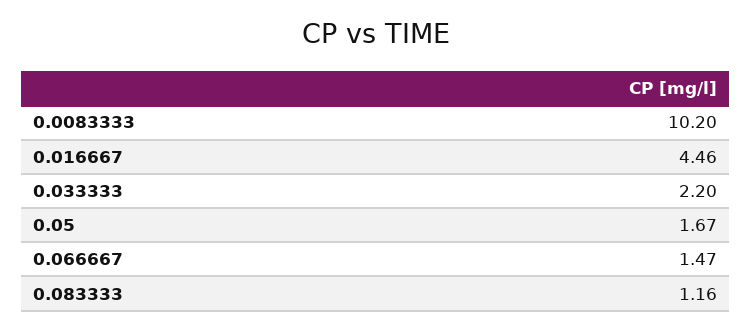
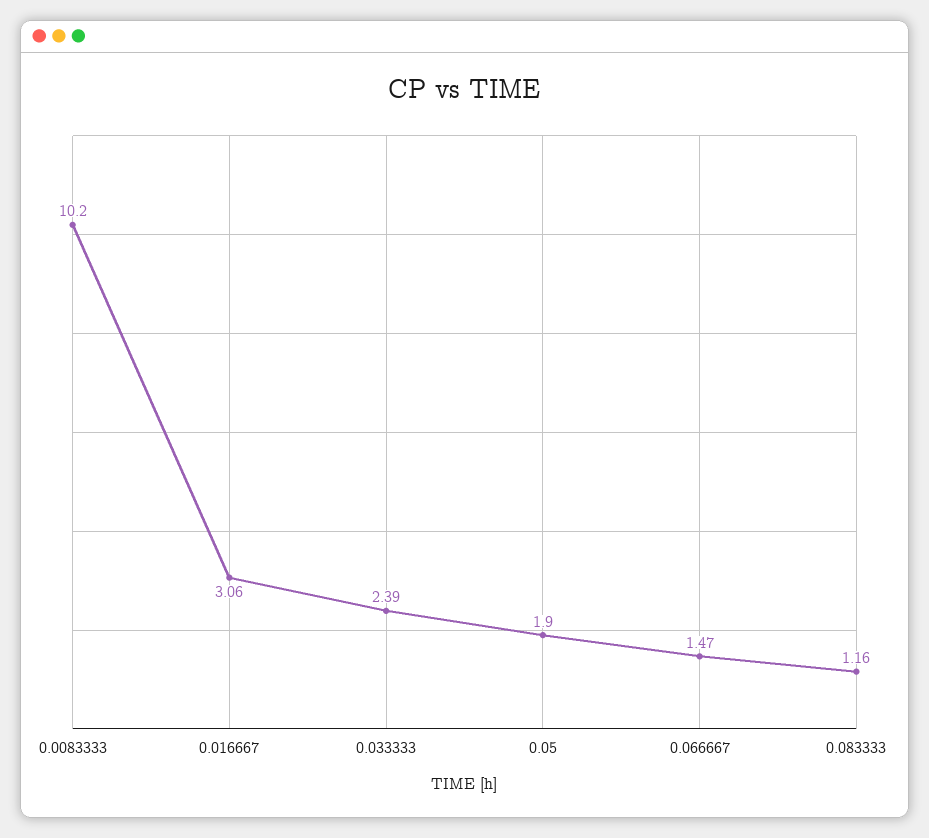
0.016667: 4.46 -> 3.06
0.033333: 2.2 -> 2.39
0.05: 1.67 -> 1.9

